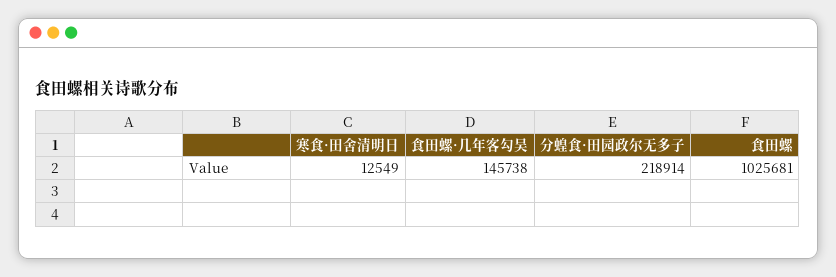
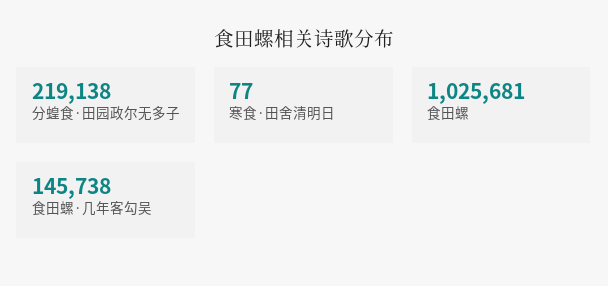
寒食·田舍清明日: 12549 -> 77
分蝗食·田园政尔无多子: 218914 -> 219138

